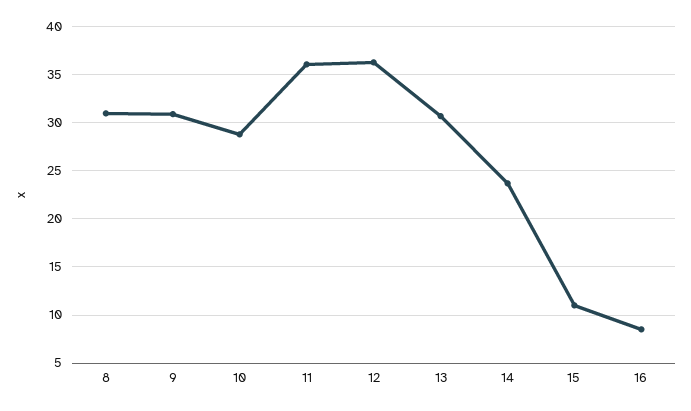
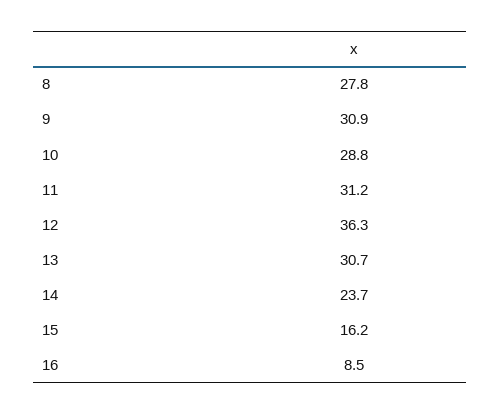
8: 31 -> 27.8
11: 36 -> 31.2
15: 11 -> 16.2

